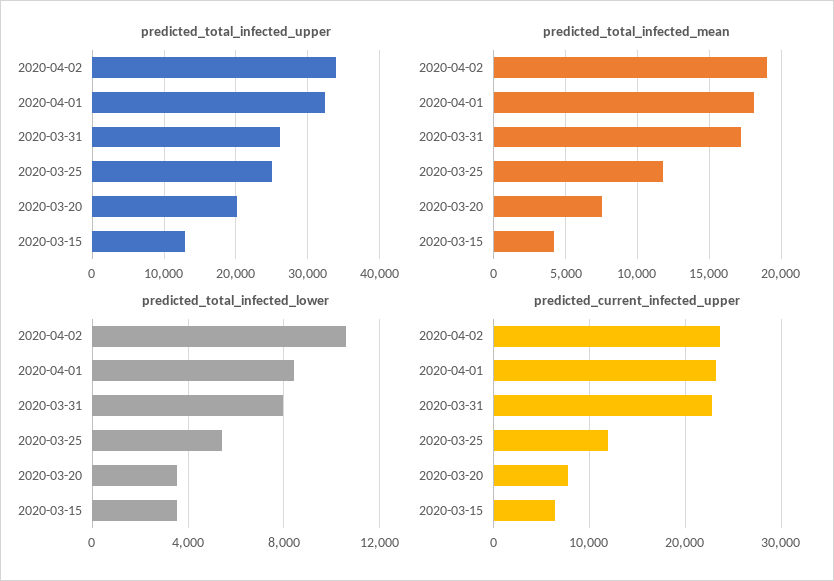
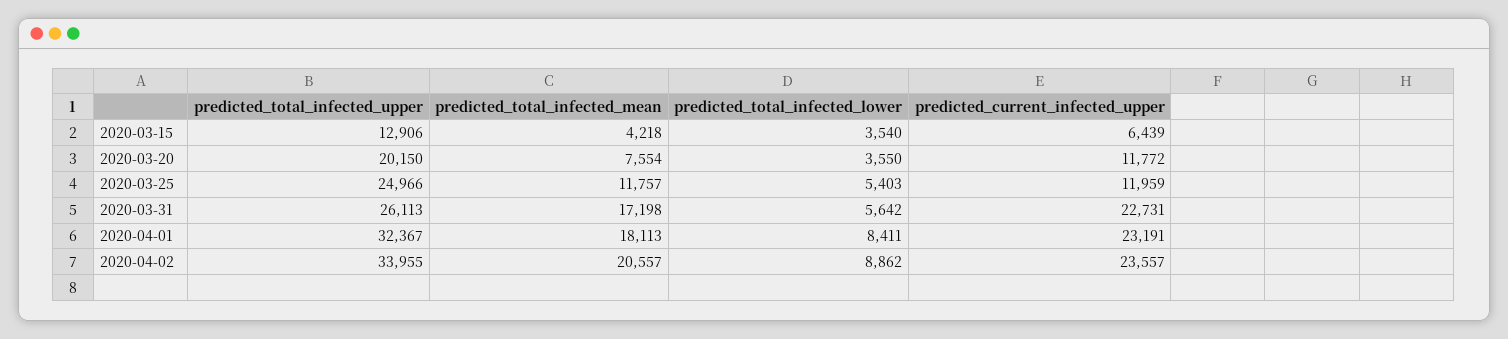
predicted_total_infected_mean, 2020-04-02: 19000 -> 20557
predicted_total_infected_lower, 2020-04-02: 10500 -> 8862
predicted_total_infected_lower, 2020-03-31: 8000 -> 5642
predicted_current_infected_upper, 2020-03-20: 8000 -> 11772

